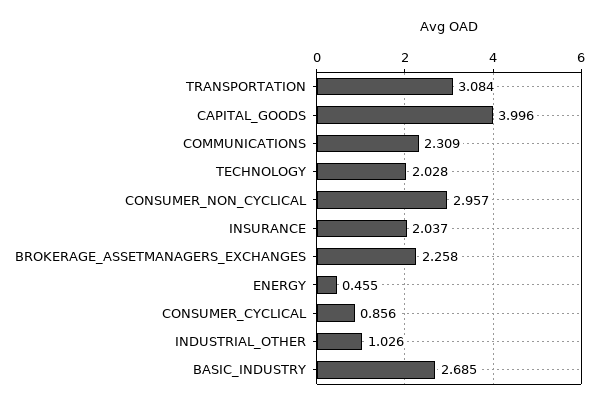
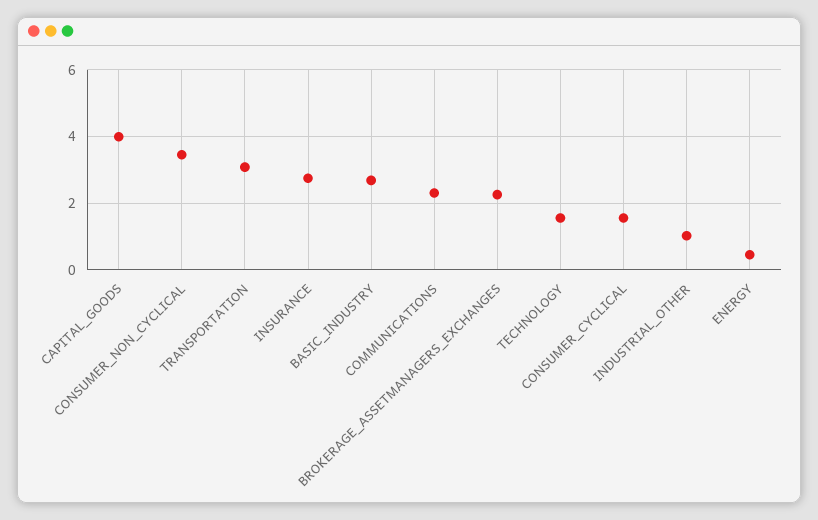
TECHNOLOGY: 2.028 -> 1.6
CONSUMER_NON_CYCLICAL: 2.957 -> 3.4
INSURANCE: 2.037 -> 2.8
CONSUMER_CYCLICAL: 0.856 -> 1.6

